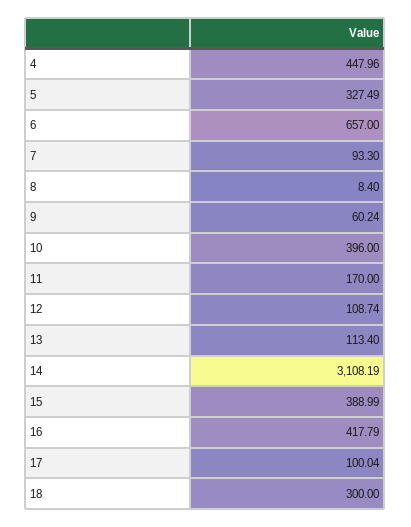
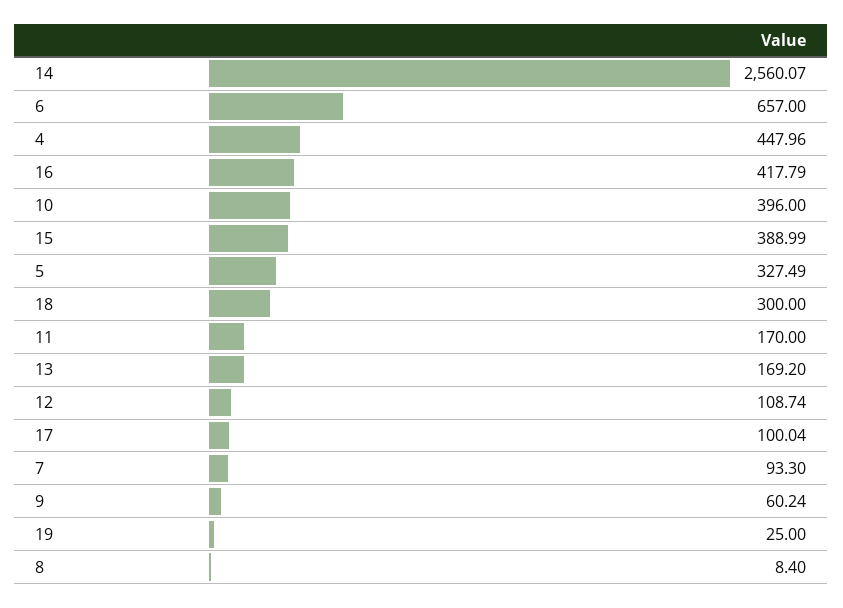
13: 113.4 -> 169.2
14: 3108.19 -> 2560.07
19: none -> 25

